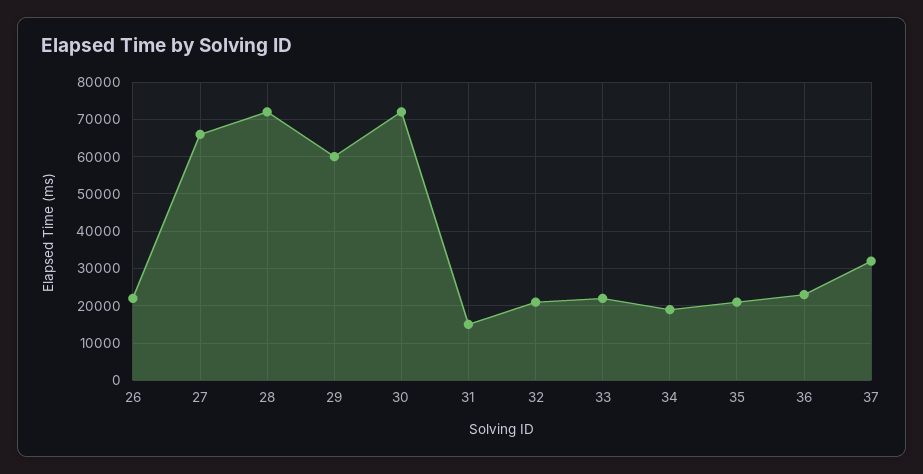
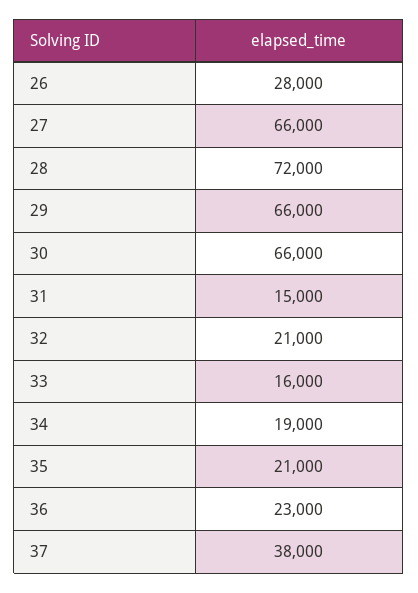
26: 22000 -> 28000
29: 60000 -> 66000
30: 72000 -> 66000
33: 22000 -> 16000
37: 32000 -> 38000

